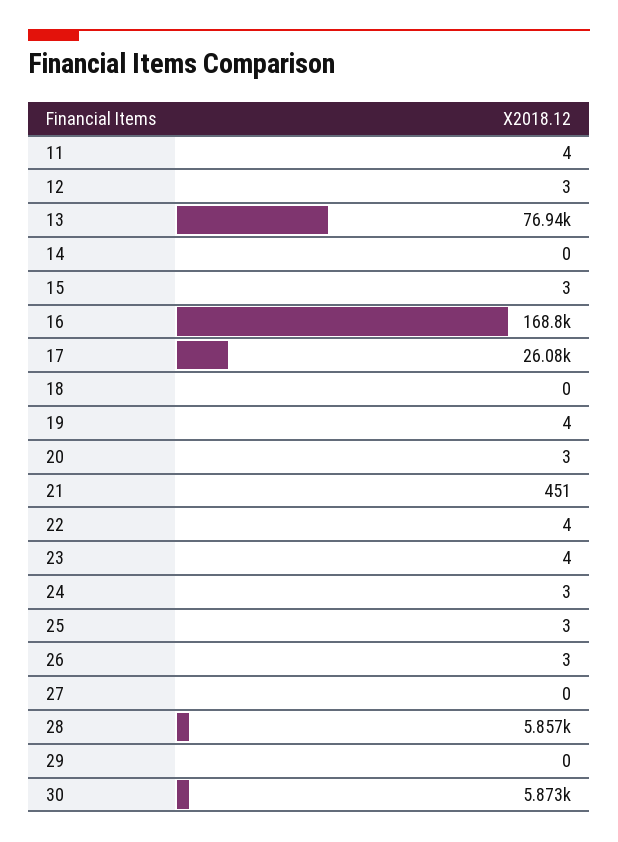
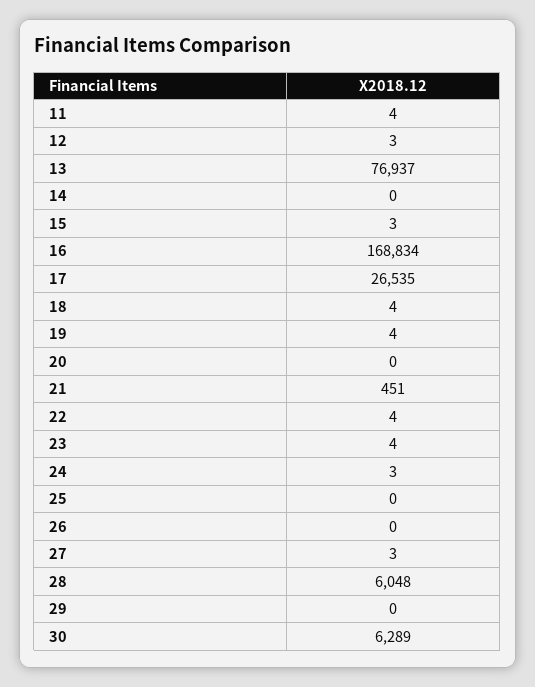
17: 26080 -> 26535
18: 0 -> 4
20: 3 -> 0
25: 3 -> 0
26: 3 -> 0
27: 0 -> 3
28: 5857 -> 6048
30: 5873 -> 6289

